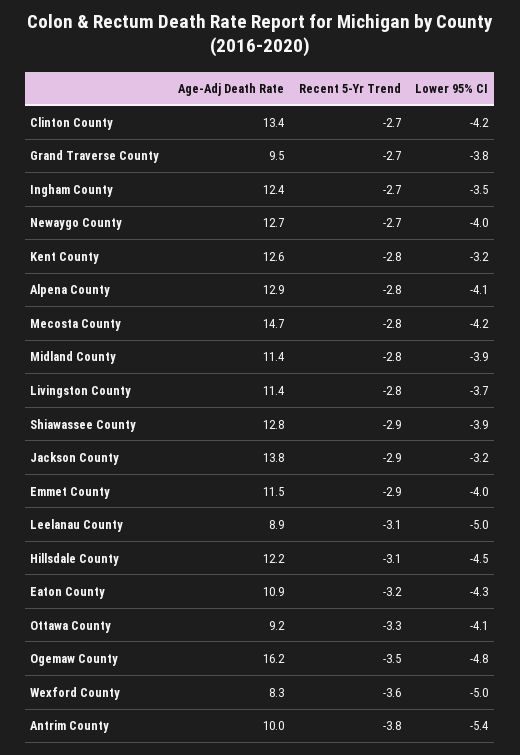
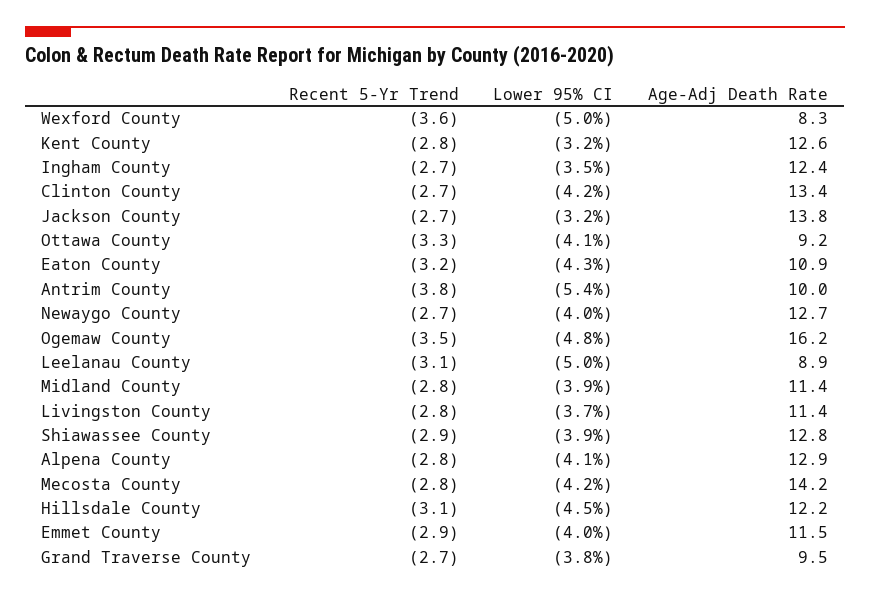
Age-Adj Death Rate, Mecosta County: 14.7 -> 14.2
Recent 5-Yr Trend, Jackson County: -2.9 -> -2.7

